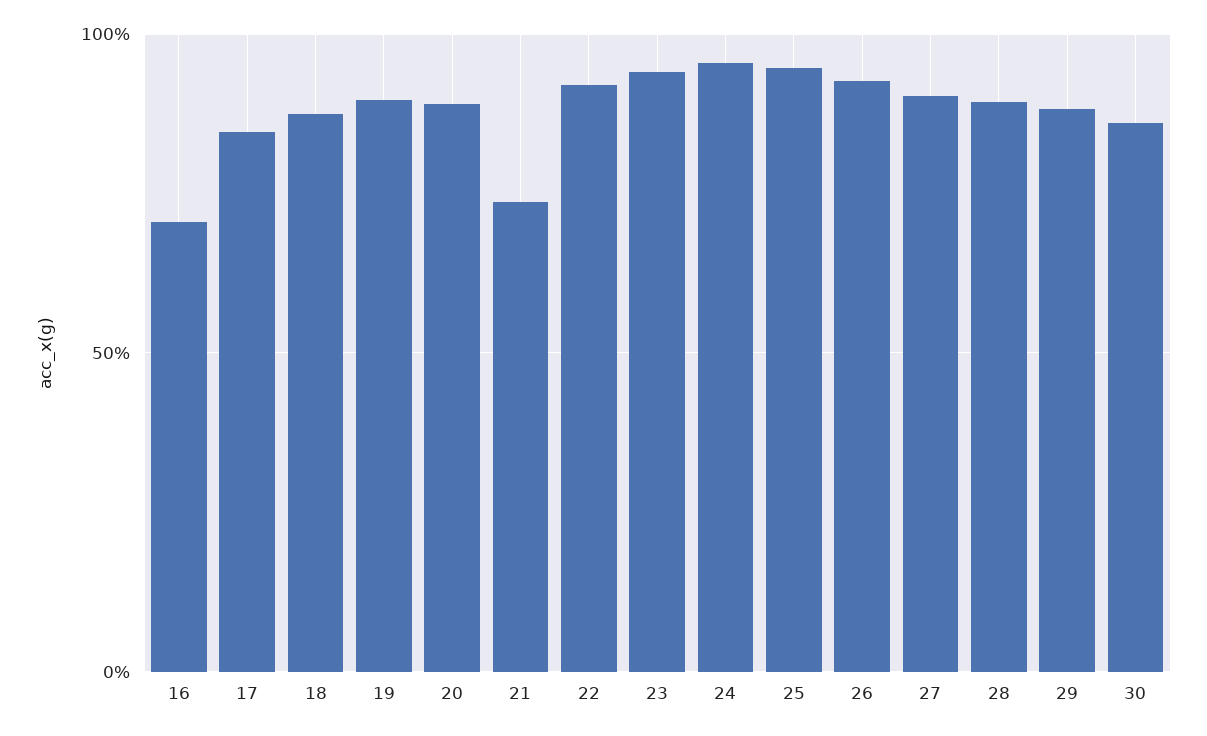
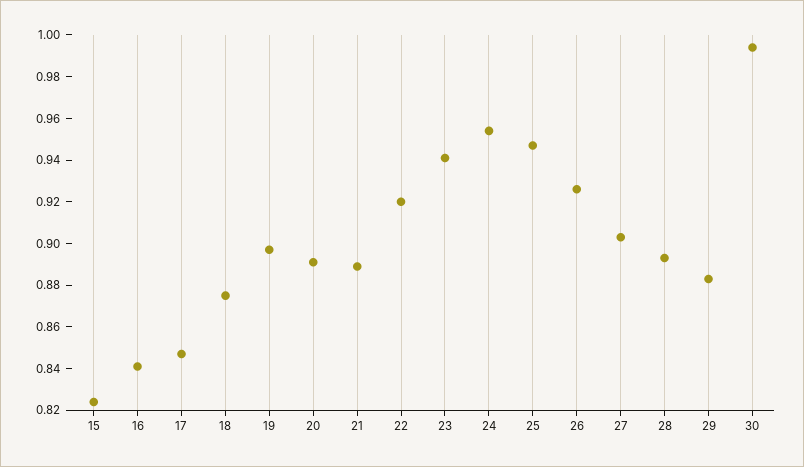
16: 0.7 -> 0.84
21: 0.75 -> 0.89
30: 0.85 -> 0.995
15: none -> 0.825

